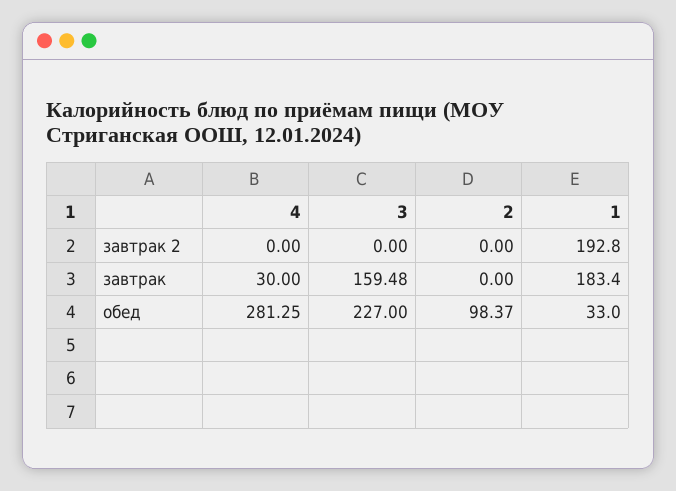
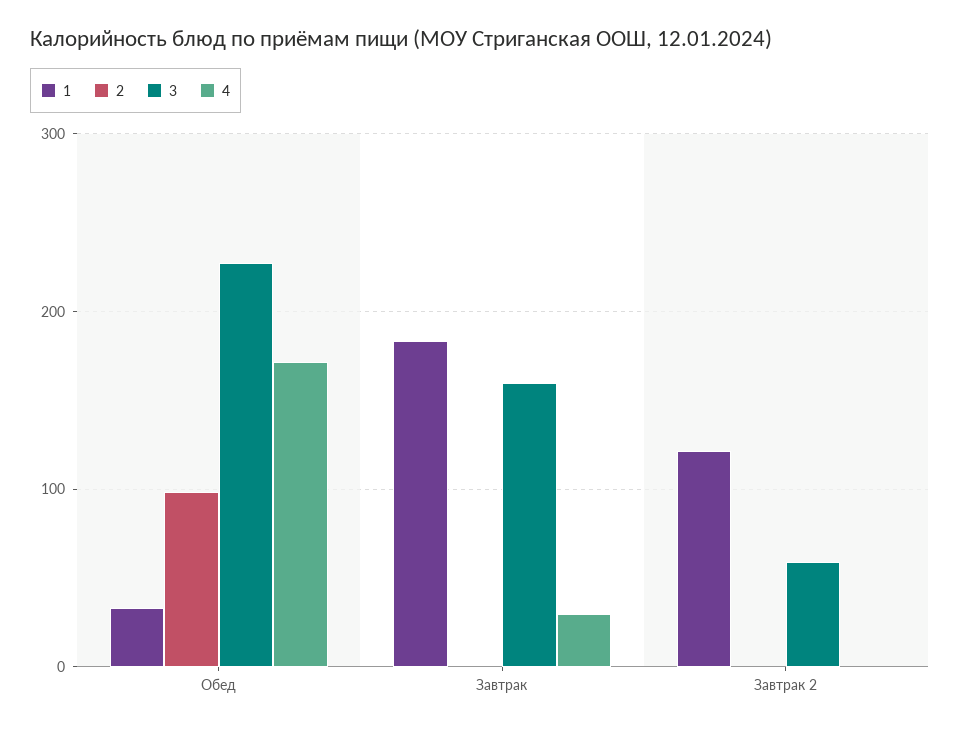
3, завтрак 2: 0 -> 60
1, завтрак 2: 192.8 -> 120
4, обед: 281.25 -> 170

